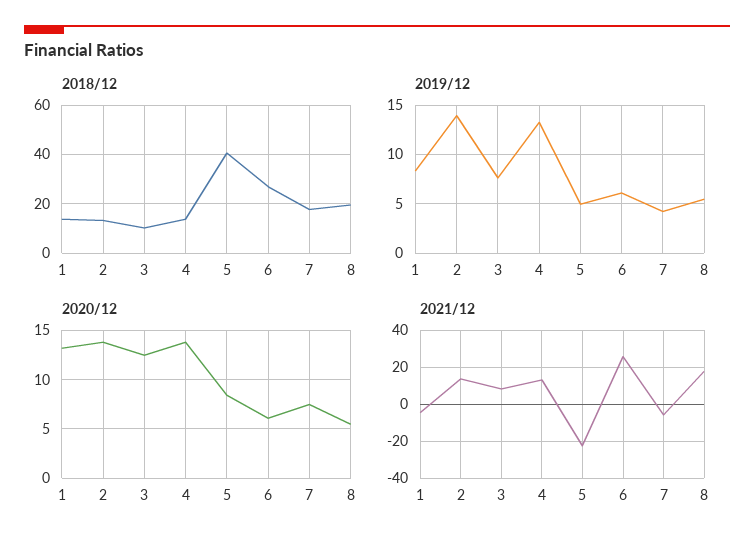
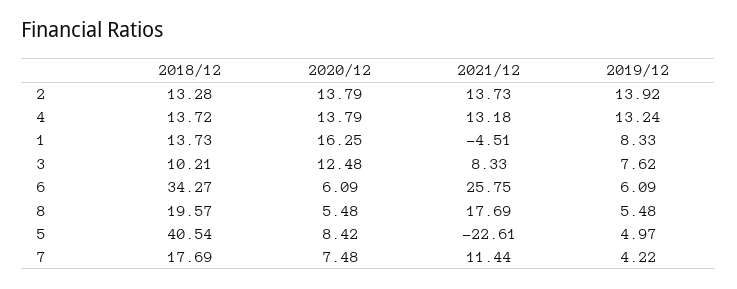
2018/12, 6: 27.5 -> 34.27
2020/12, 1: 13 -> 16.25
2021/12, 7: -5 -> 11.44

